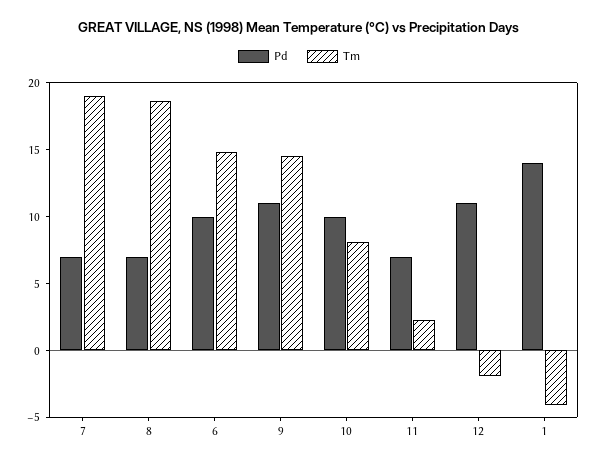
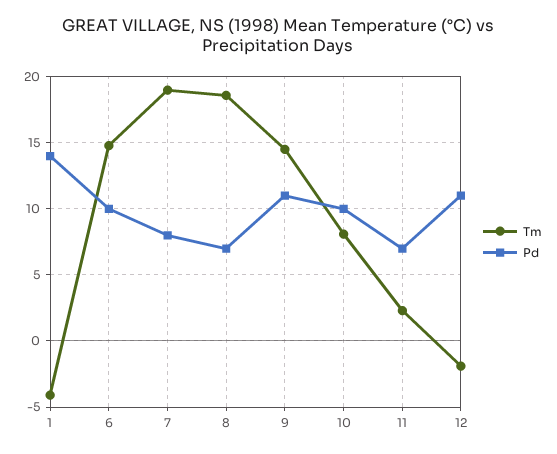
Pd, 7: 7 -> 8

